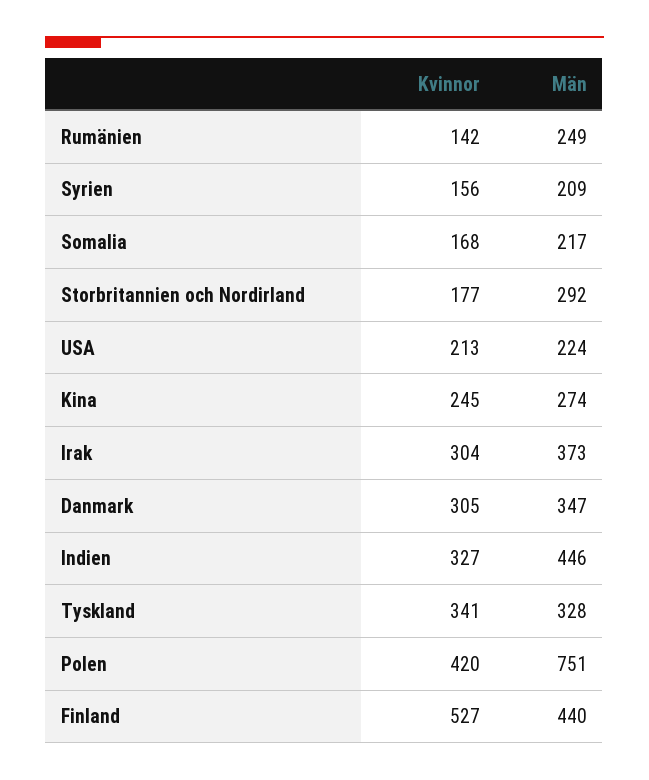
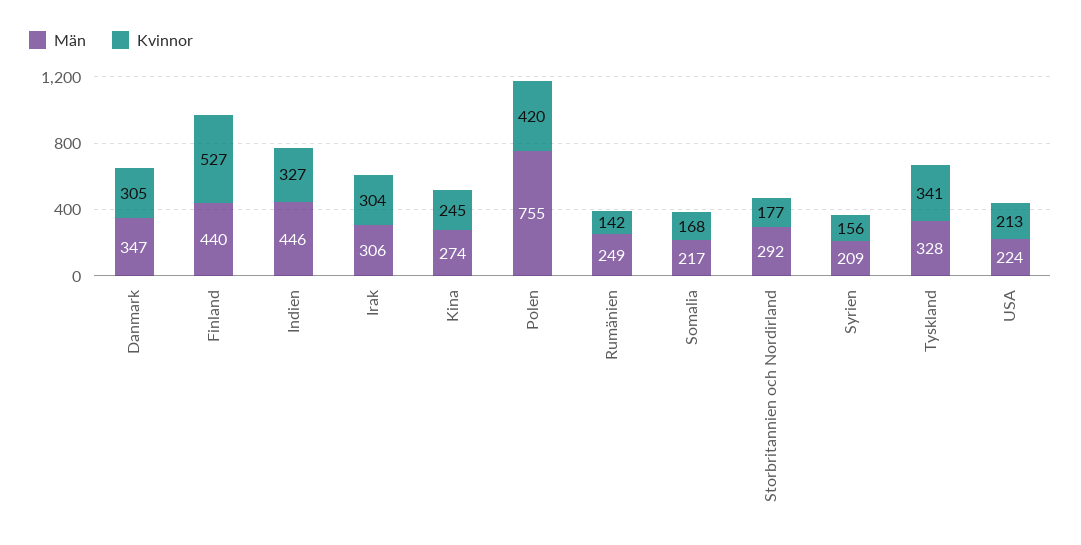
Män, Irak: 373 -> 306
Män, Polen: 751 -> 755

